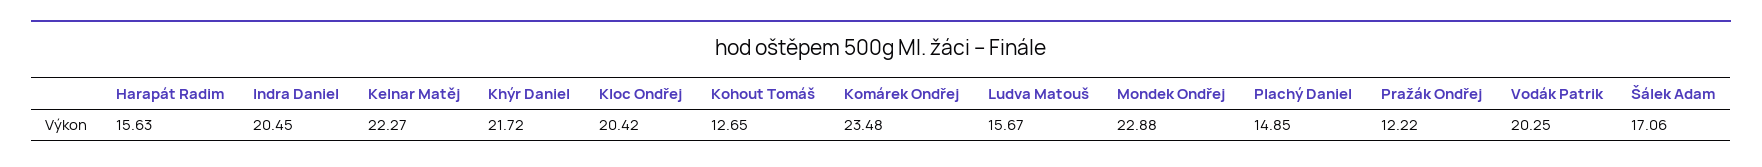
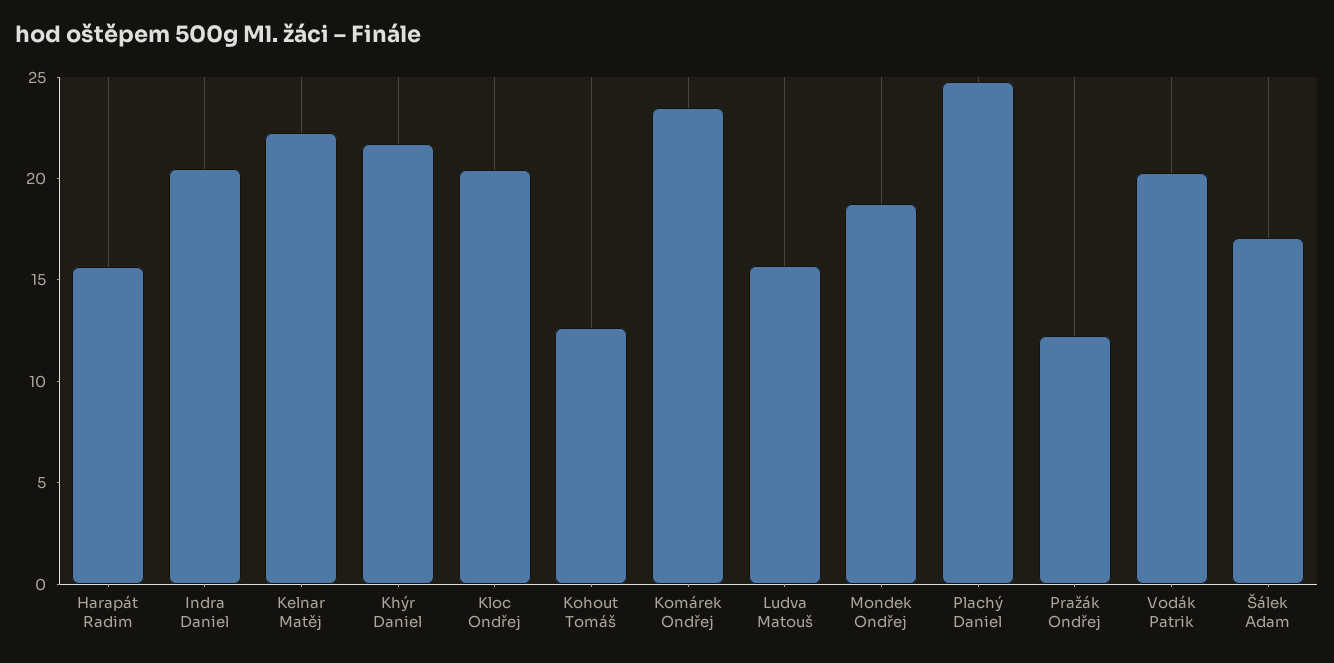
Mondek Ondřej: 22.88 -> 19
Plachý Daniel: 14.85 -> 25

